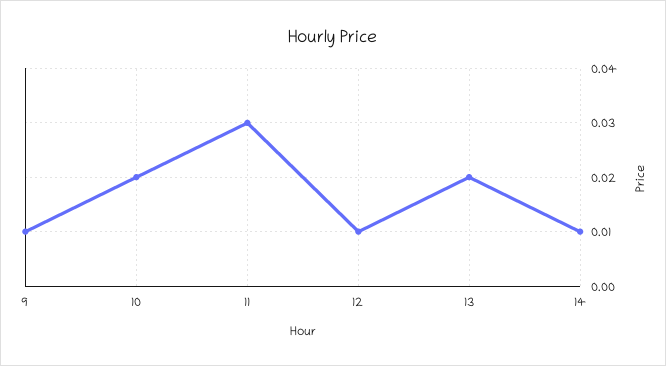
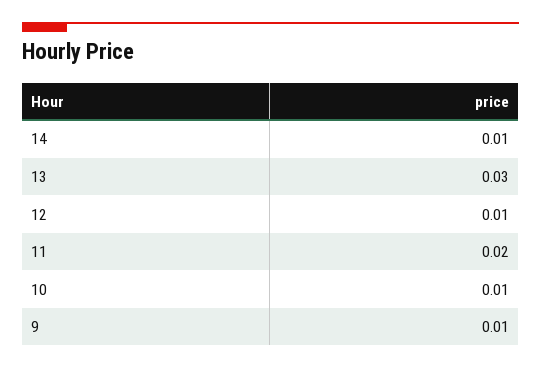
10: 0.02 -> 0.01
11: 0.03 -> 0.02
13: 0.02 -> 0.03

